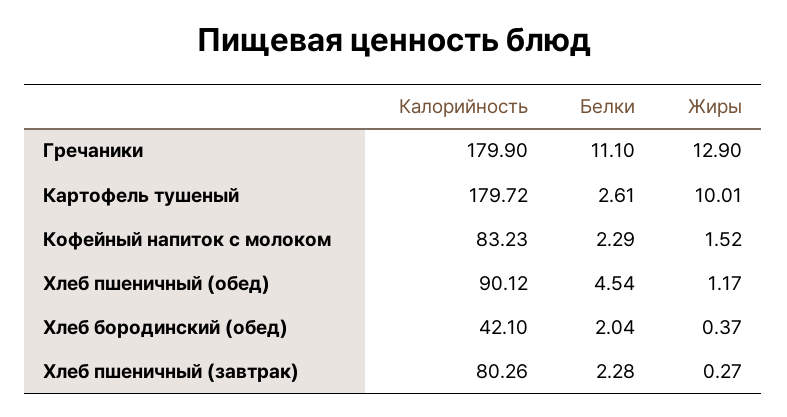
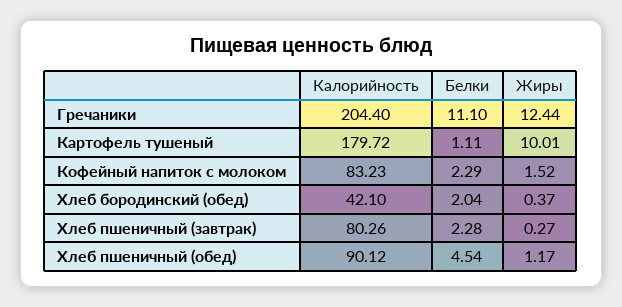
Калорийность, Гречаники: 179.9 -> 204.4
Жиры, Гречаники: 12.9 -> 12.44
Белки, Картофель тушеный: 2.61 -> 1.11

